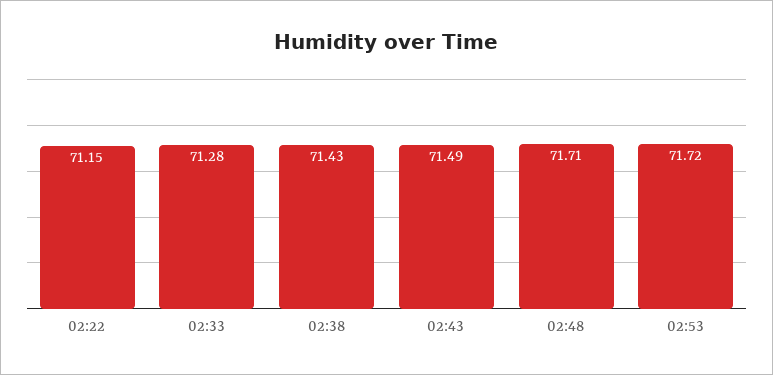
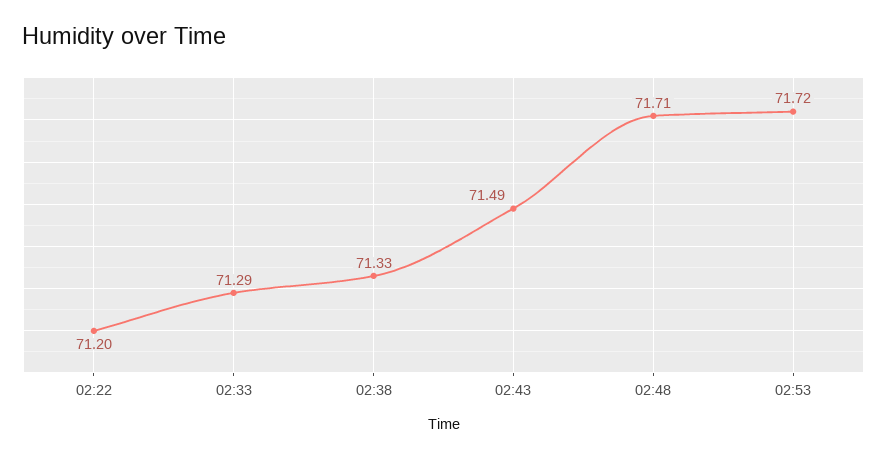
02:22: 71.15 -> 71.2
02:33: 71.28 -> 71.29
02:38: 71.43 -> 71.33

